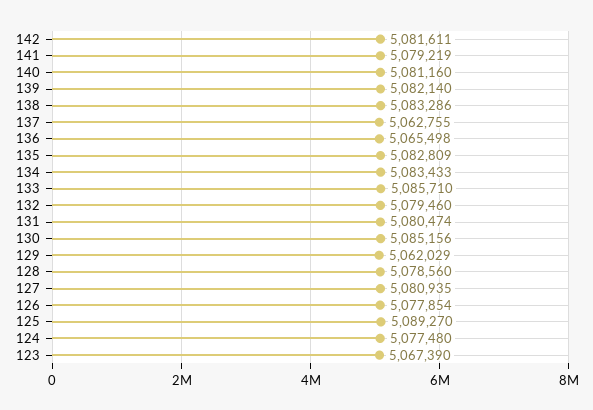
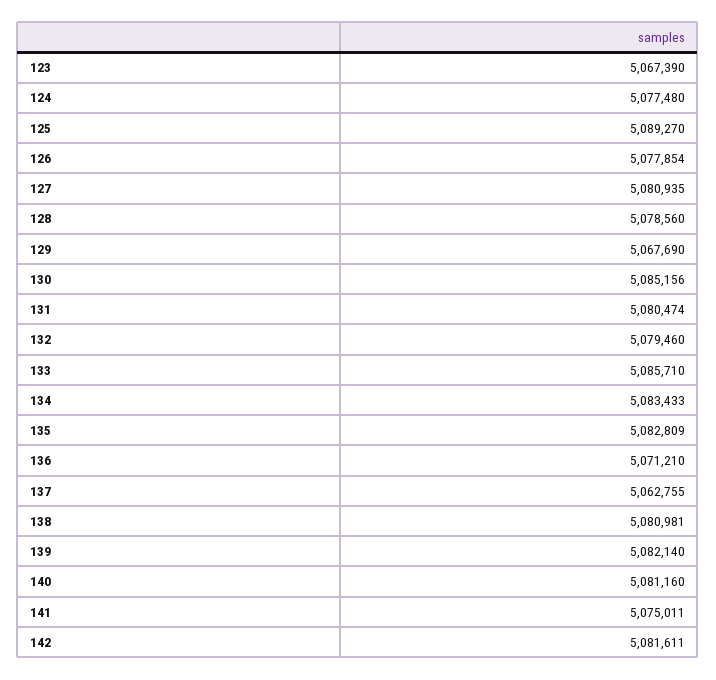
141: 5079219 -> 5075011
138: 5083286 -> 5080981
136: 5065498 -> 5071210
129: 5062029 -> 5067690

